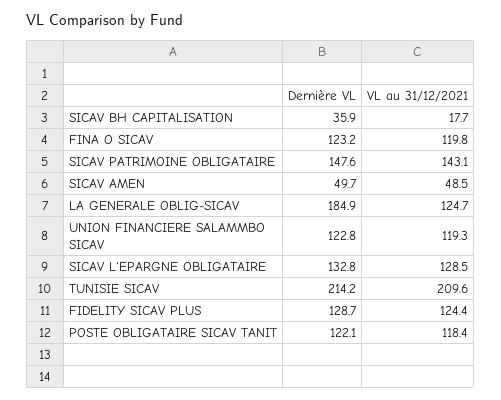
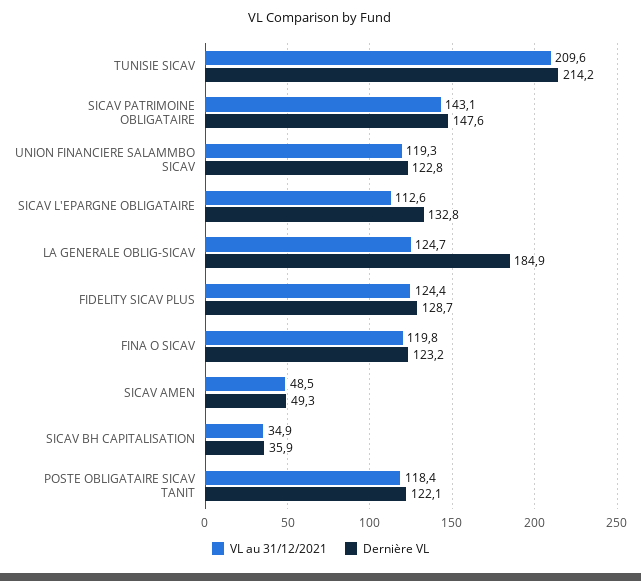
VL au 31/12/2021, SICAV BH CAPITALISATION: 17.7 -> 34.9
Dernière VL, SICAV AMEN: 49.7 -> 49.3
VL au 31/12/2021, SICAV L'EPARGNE OBLIGATAIRE: 128.5 -> 112.6

